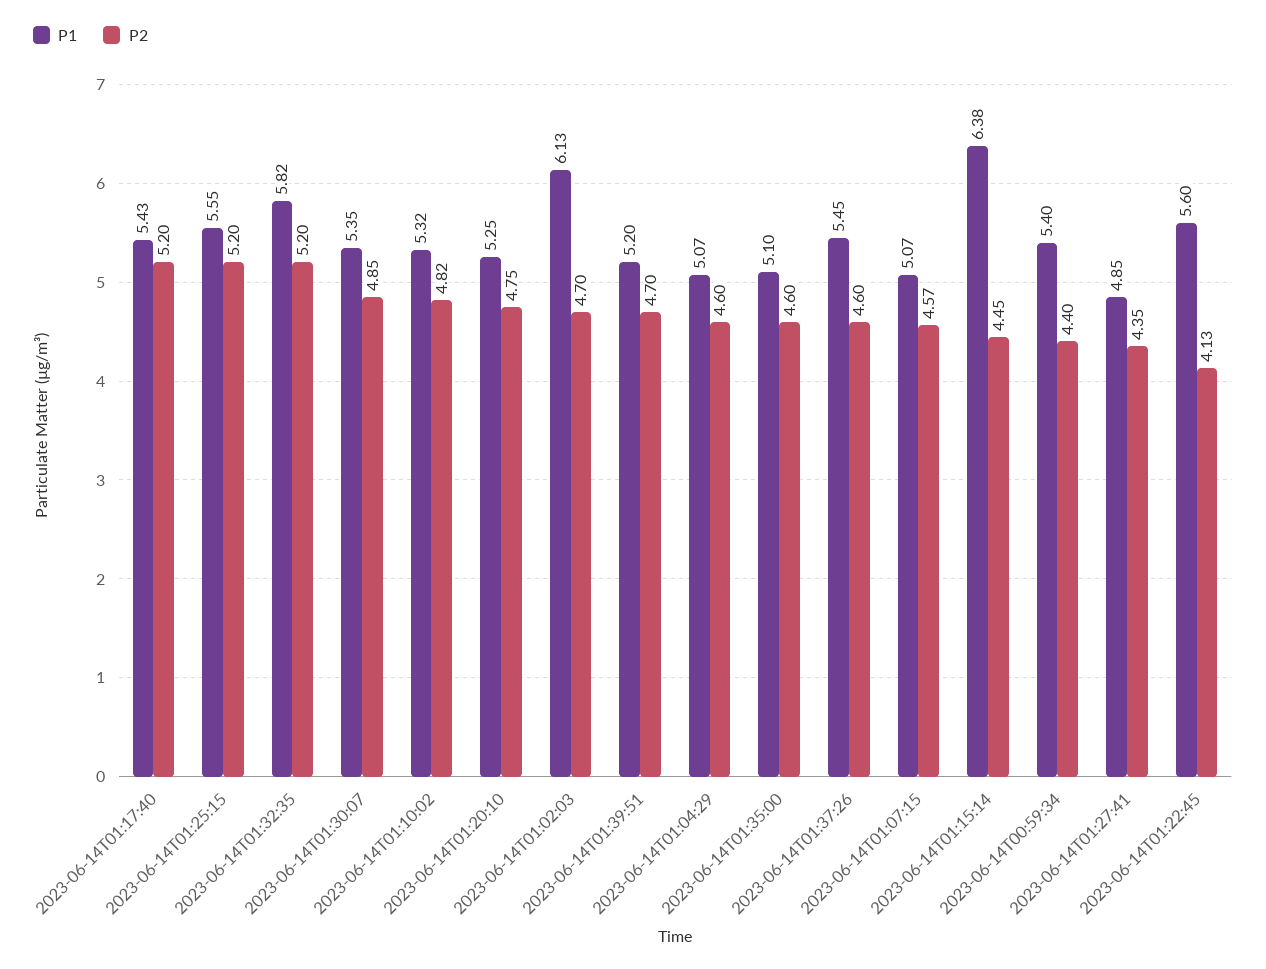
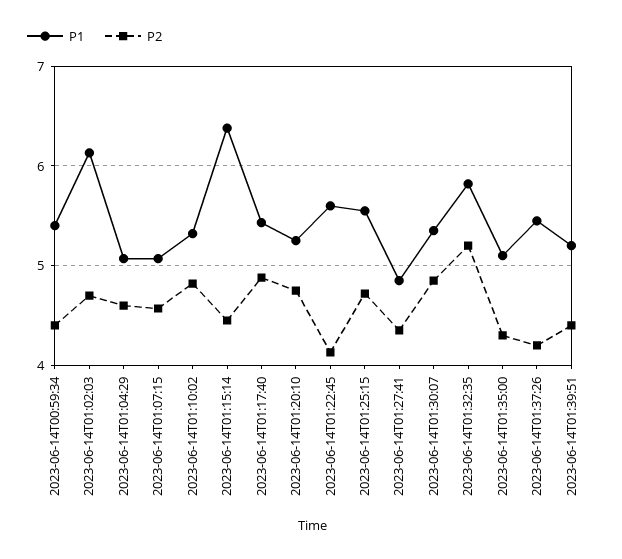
P2, 2023-06-14T01:17:40: 5.2 -> 4.9
P2, 2023-06-14T01:25:15: 5.2 -> 4.7
P2, 2023-06-14T01:39:51: 4.7 -> 4.4
P2, 2023-06-14T01:35:00: 4.6 -> 4.3
P2, 2023-06-14T01:37:26: 4.6 -> 4.2

